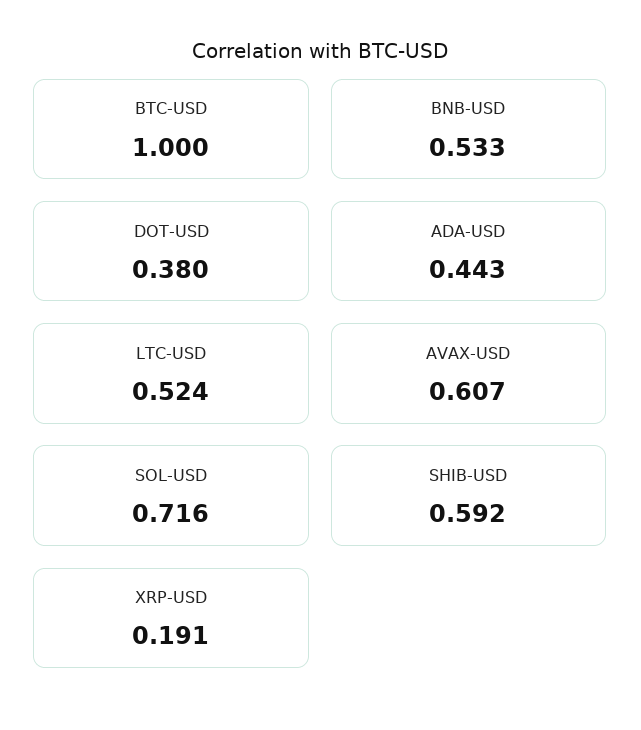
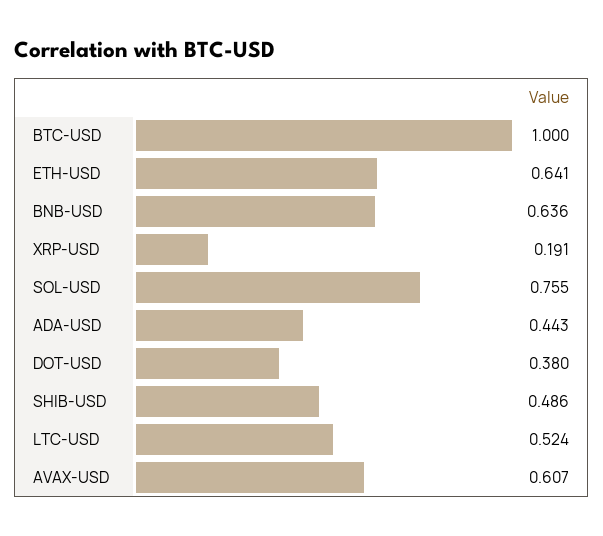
BNB-USD: 0.533 -> 0.636
SOL-USD: 0.716 -> 0.755
SHIB-USD: 0.592 -> 0.486
ETH-USD: none -> 0.641

